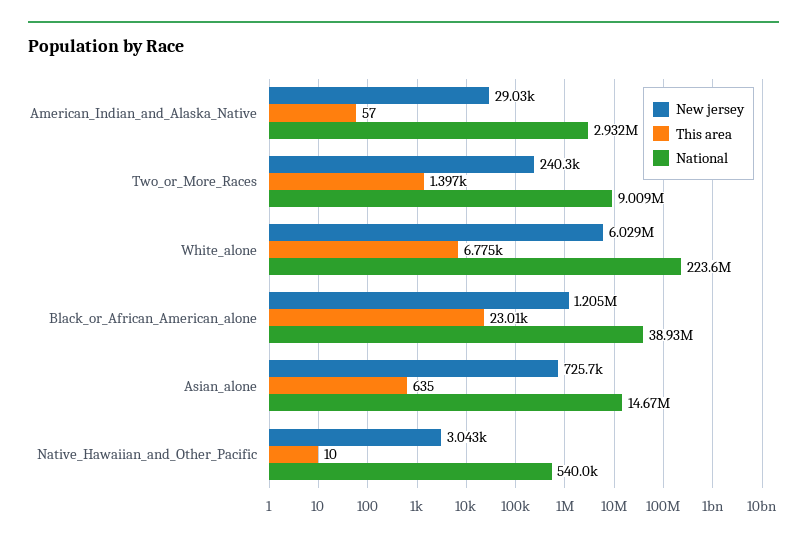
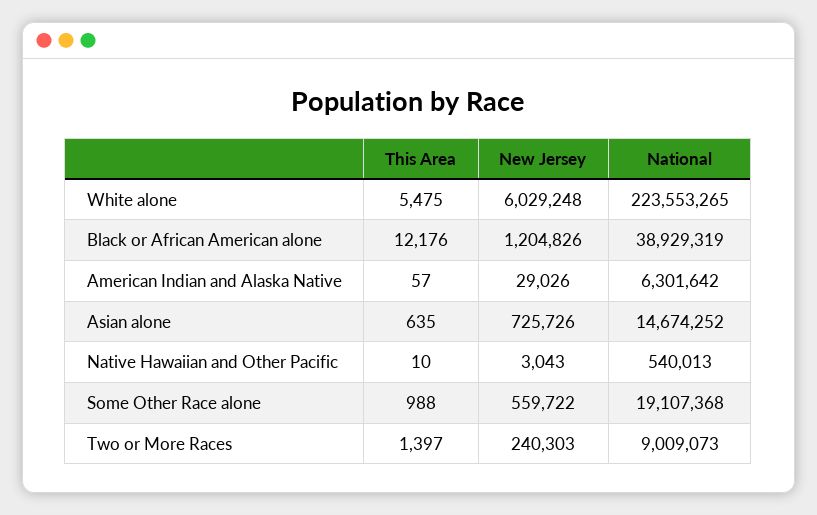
National, American_Indian_and_Alaska_Native: 2932000 -> 6301642
This area, White_alone: 6775 -> 5475
This area, Black_or_African_American_alone: 23010 -> 12176
This area, Some Other Race alone: none -> 988
New jersey, Some Other Race alone: none -> 559722
National, Some Other Race alone: none -> 19107368

